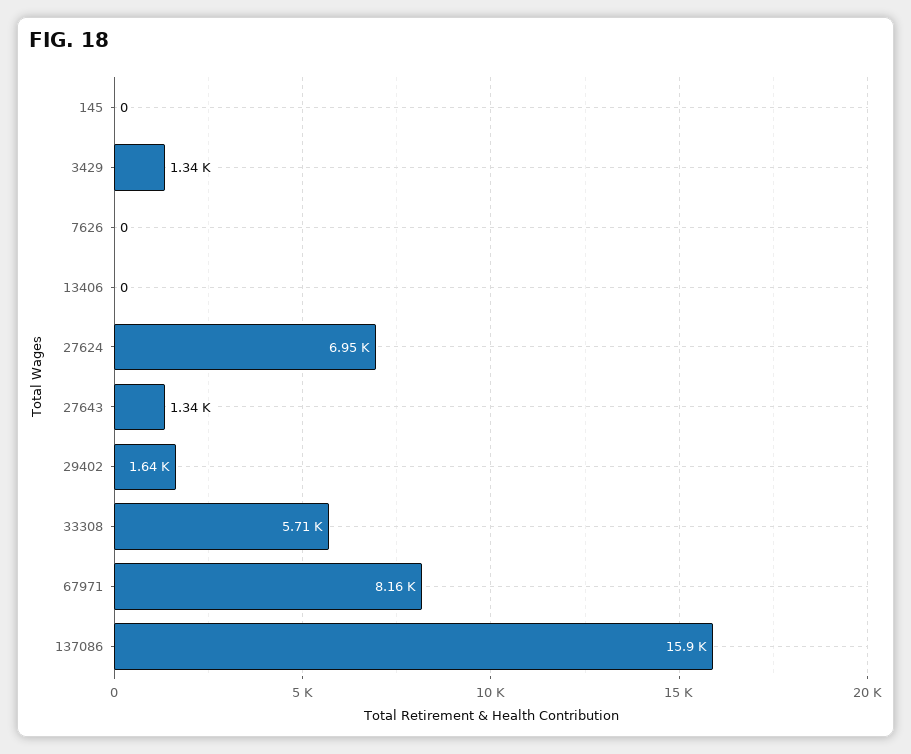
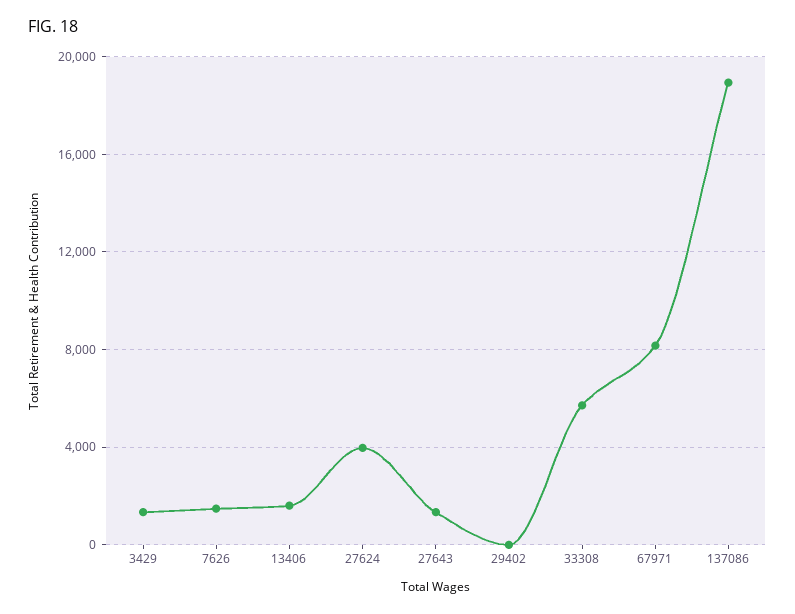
145: 0 -> none
7626: 0 -> 1500
13406: 0 -> 1500
27624: 6950 -> 4000
29402: 1640 -> 0
137086: 15900 -> 19000

